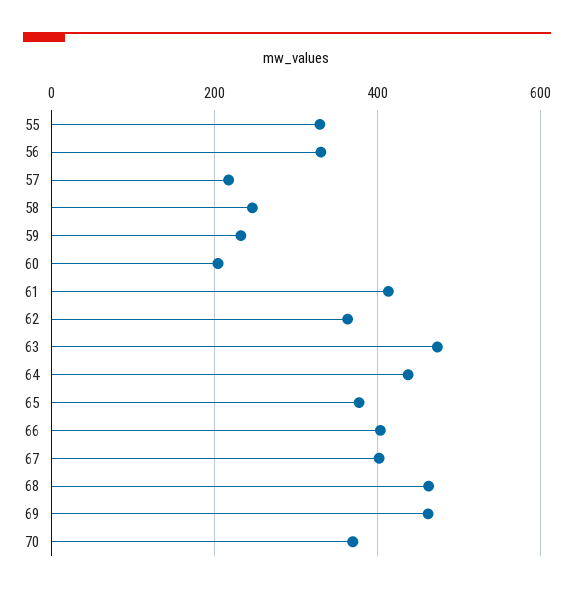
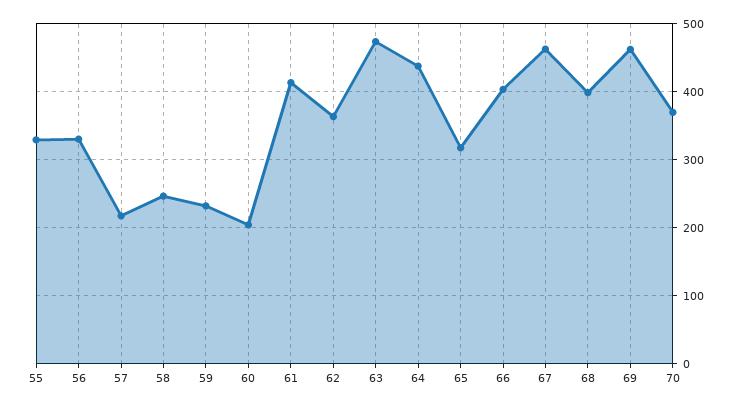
65: 380 -> 320
67: 400 -> 460
68: 460 -> 400

